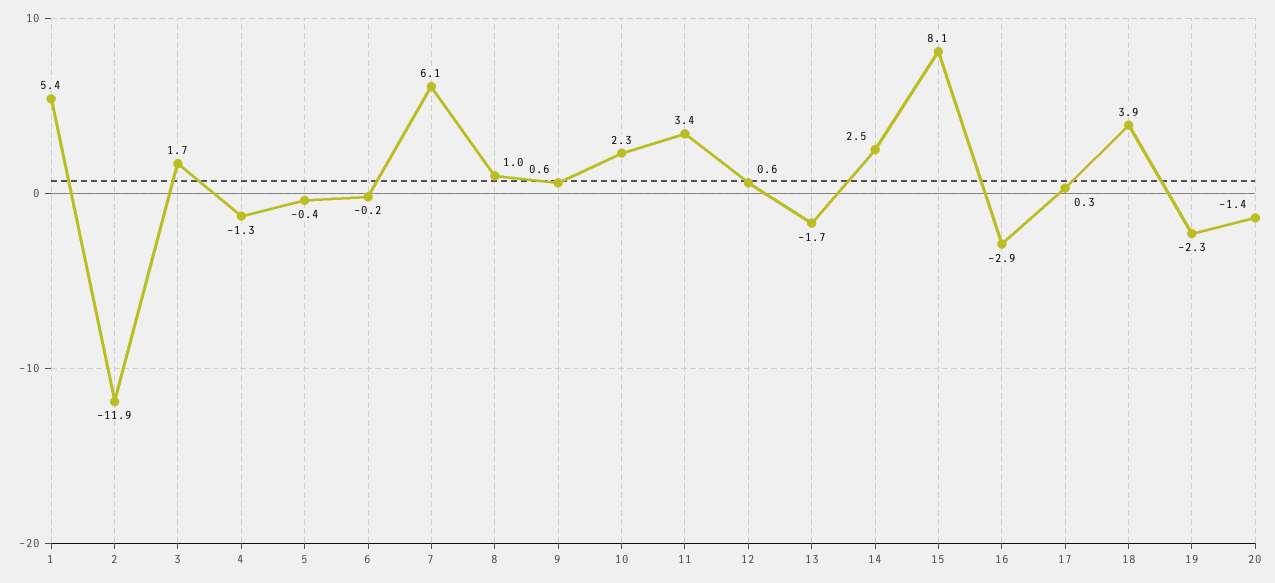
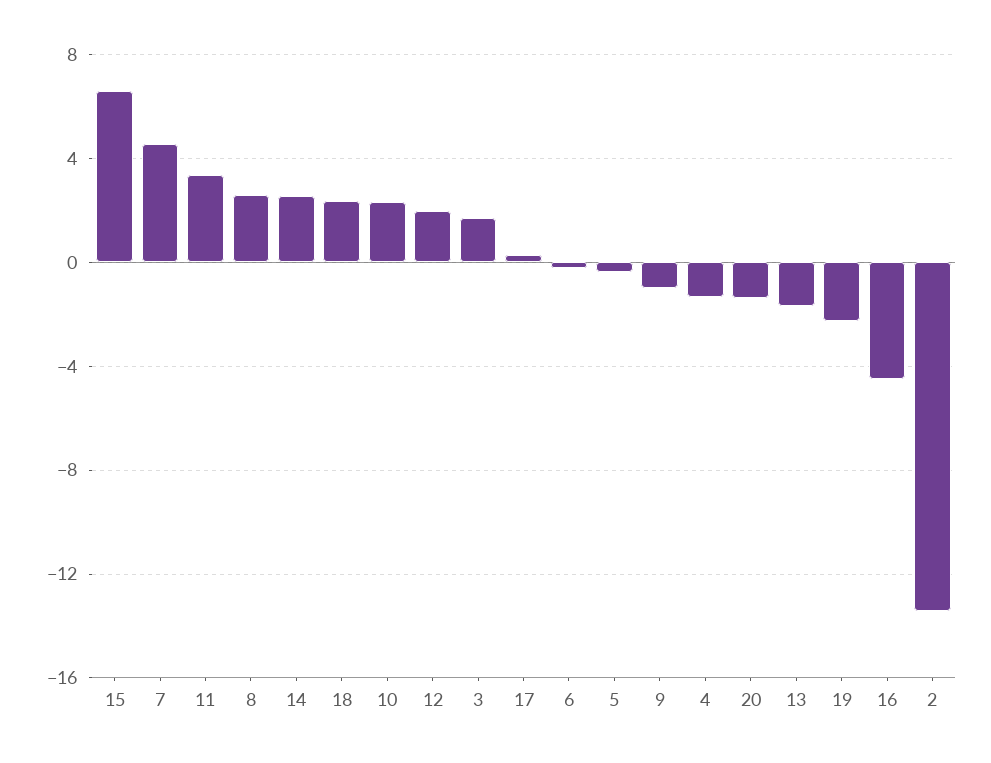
1: 5.4 -> none
2: -11.9 -> -13.5
7: 6.1 -> 4.5
8: 1 -> 2.5
9: 0.6 -> -1
12: 0.6 -> 2
15: 8.1 -> 6.5
16: -2.9 -> -4.5
18: 3.9 -> 2.5

